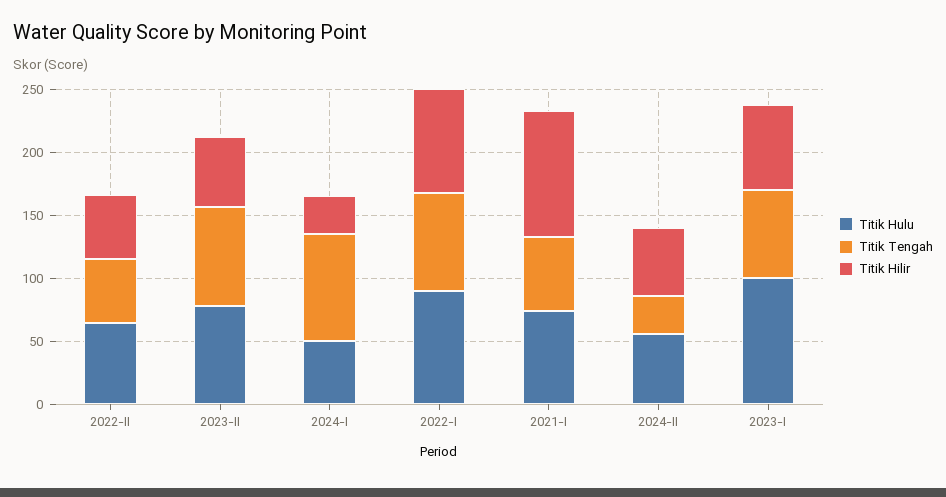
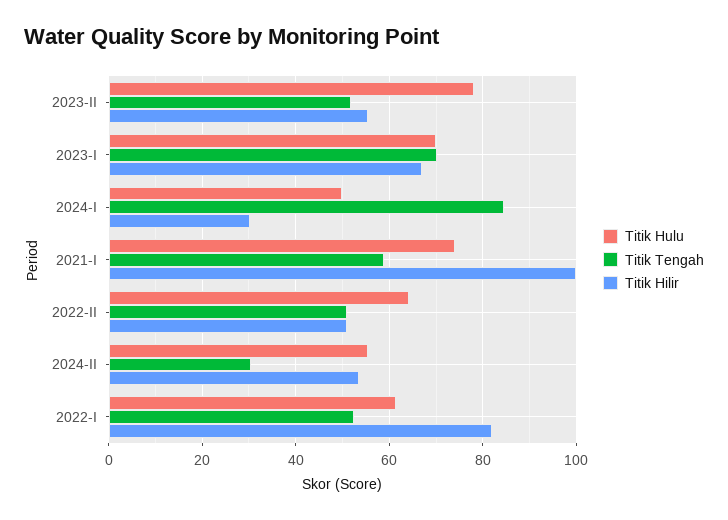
Titik Tengah, 2023-II: 80 -> 52
Titik Hulu, 2022-I: 90 -> 62
Titik Tengah, 2022-I: 80 -> 52
Titik Hulu, 2023-I: 100 -> 70

